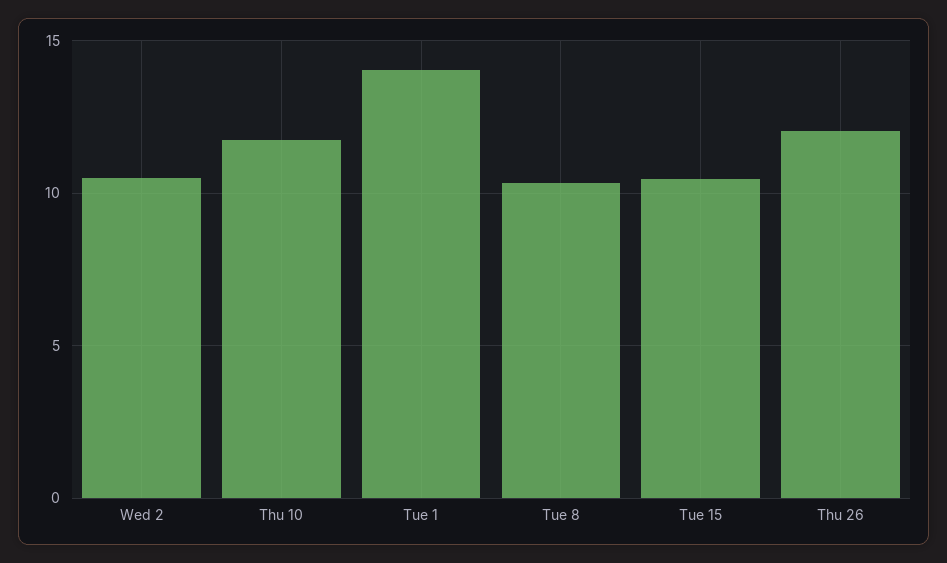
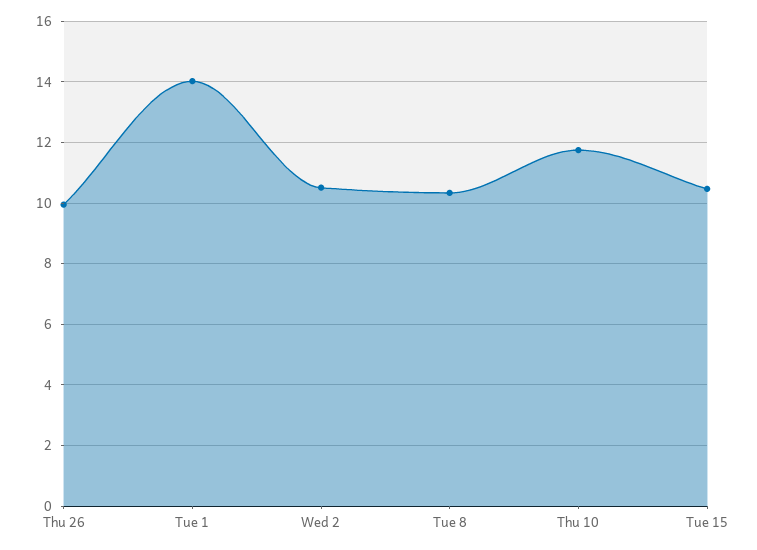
Thu 26: 12 -> 10

